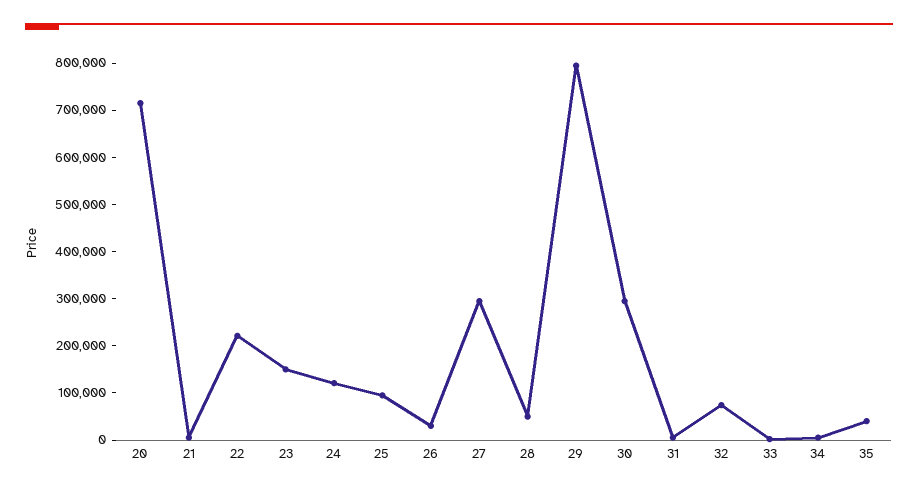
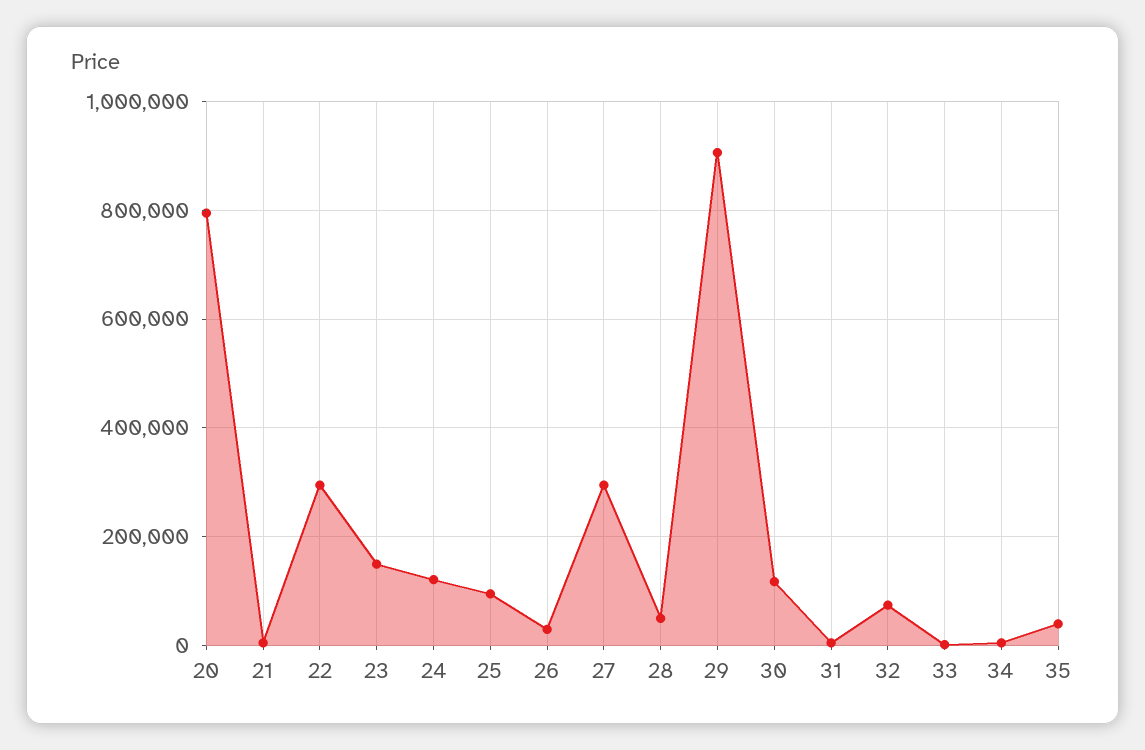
20: 720000 -> 800000
22: 220000 -> 300000
29: 800000 -> 900000
30: 300000 -> 120000

